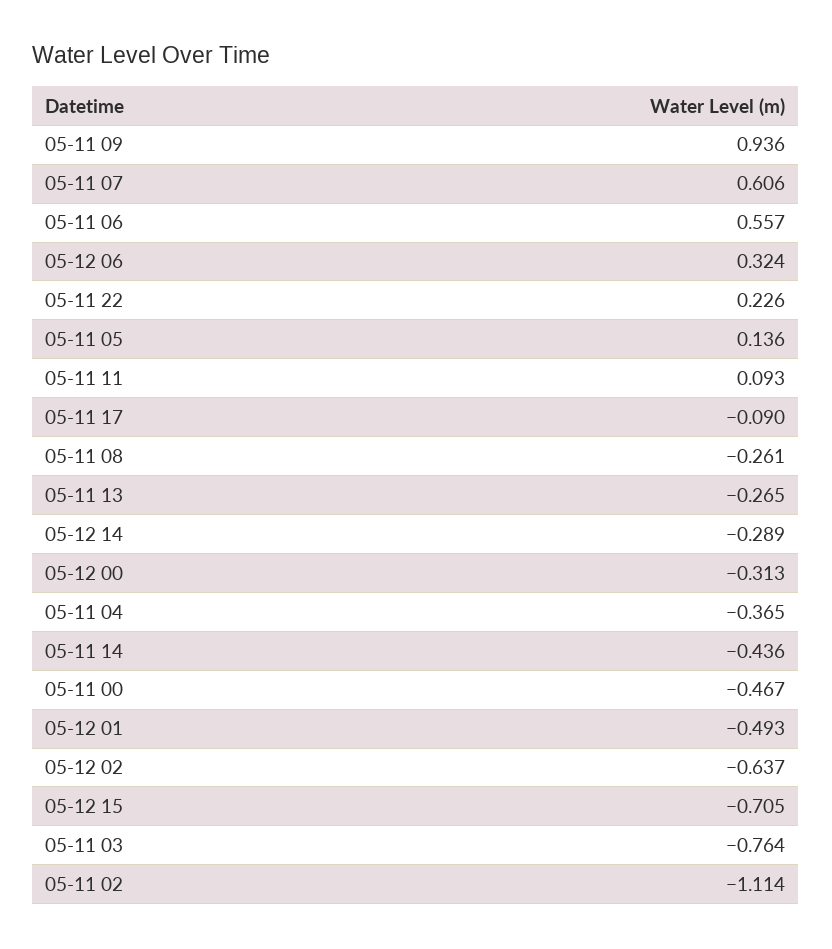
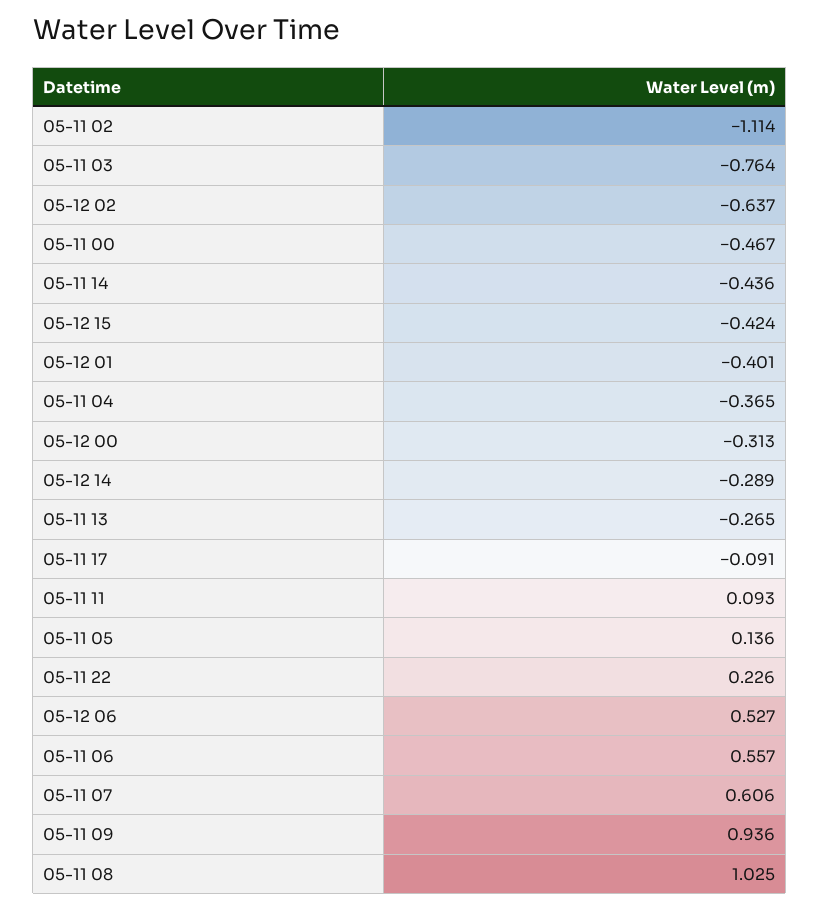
05-12 06: 0.324 -> 0.527
05-11 17: -0.09 -> -0.091
05-11 08: -0.261 -> 1.025
05-12 01: -0.493 -> -0.401
05-12 15: -0.705 -> -0.424

